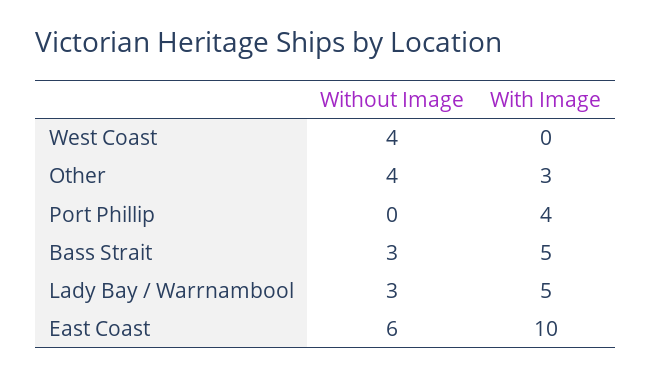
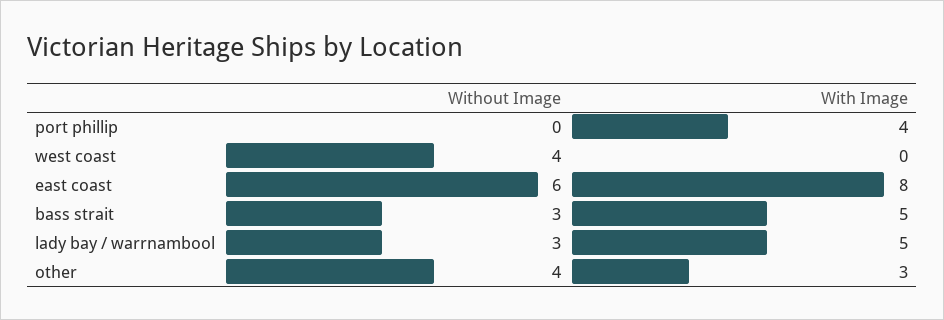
With Image, East Coast: 10 -> 8

